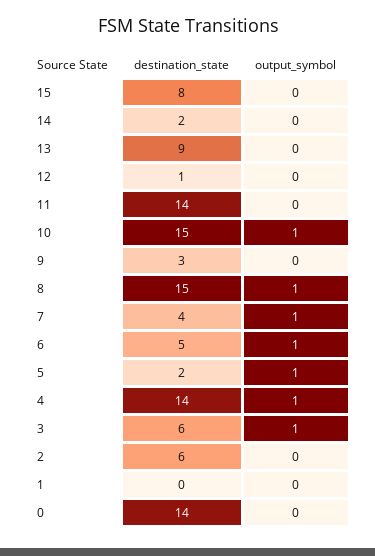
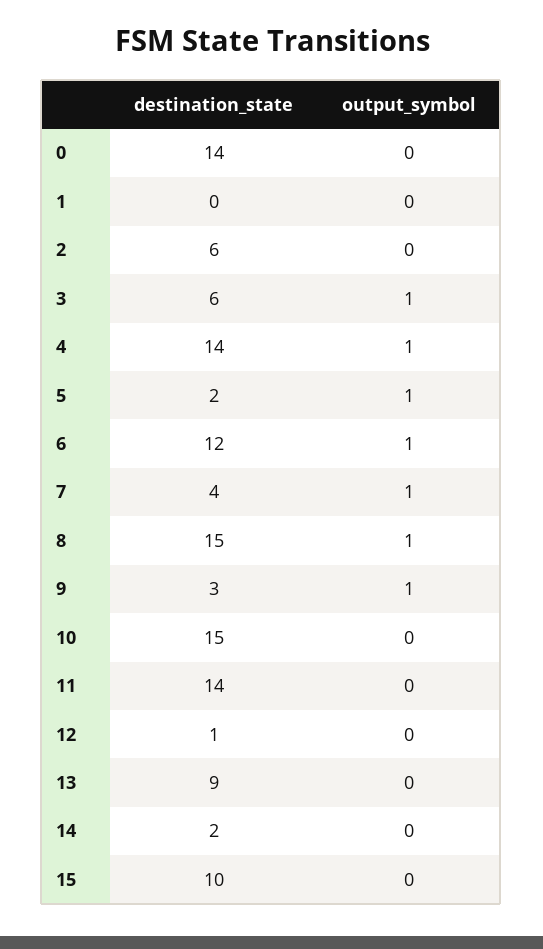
destination_state, 15: 8 -> 10
output_symbol, 10: 1 -> 0
output_symbol, 9: 0 -> 1
destination_state, 6: 5 -> 12

